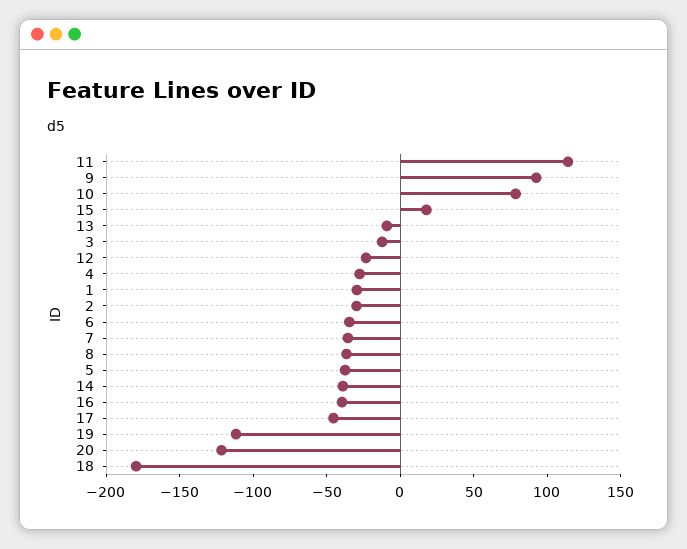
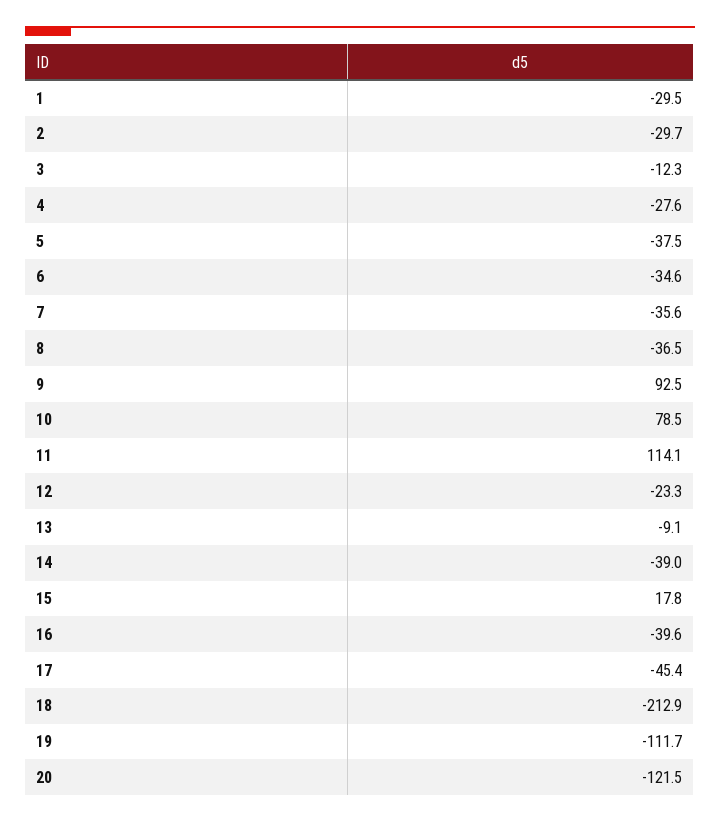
18: -180 -> -212.9

